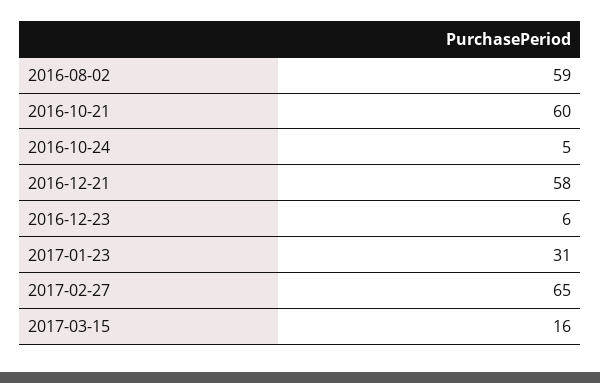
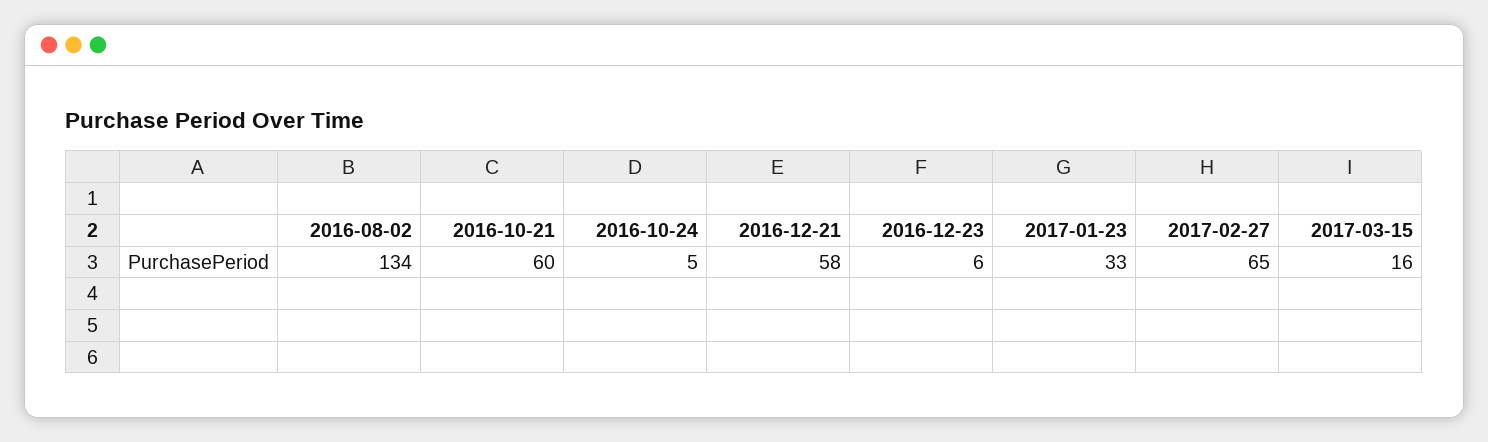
2016-08-02: 59 -> 134
2017-01-23: 31 -> 33

